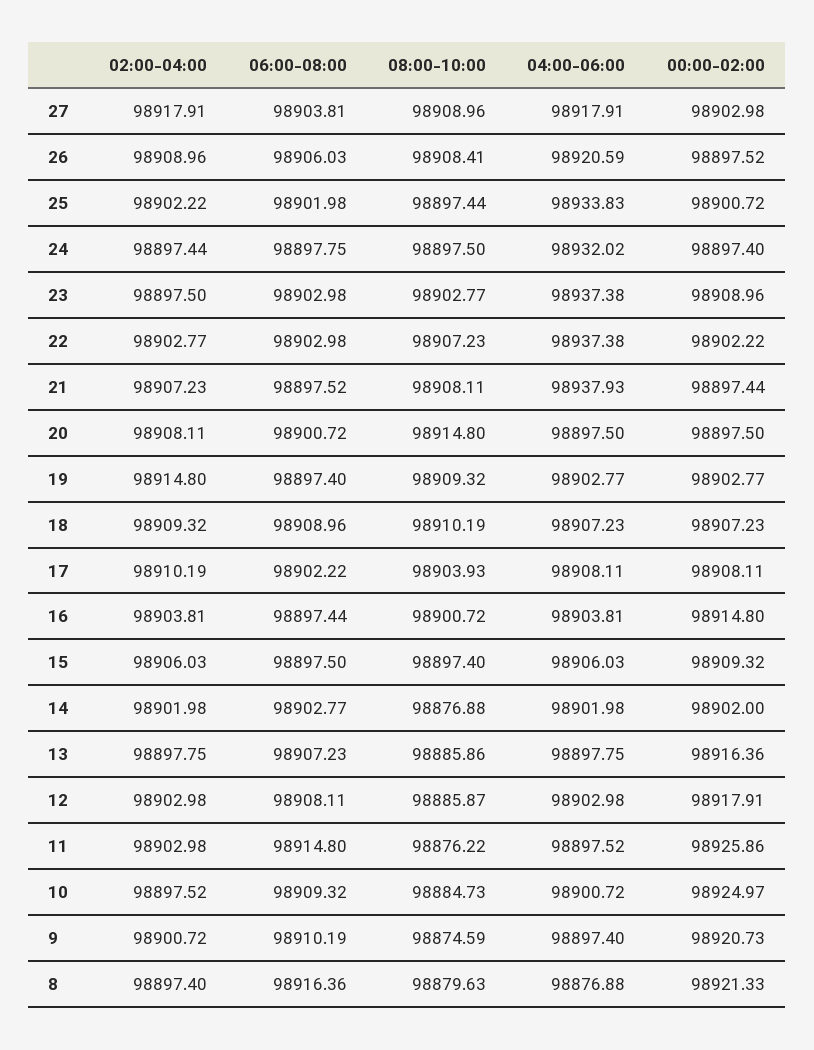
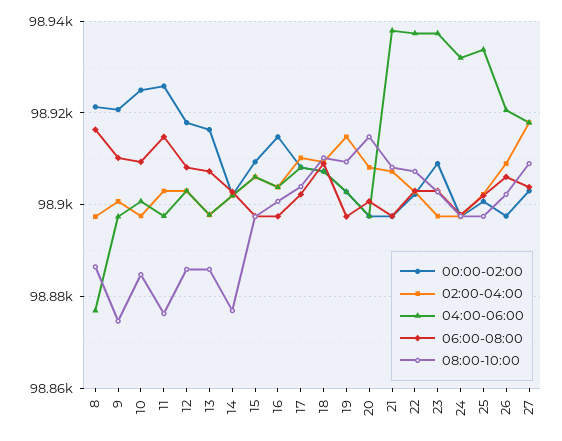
08:00-10:00, 26: 98908.41 -> 98902
08:00-10:00, 8: 98879.63 -> 98886

